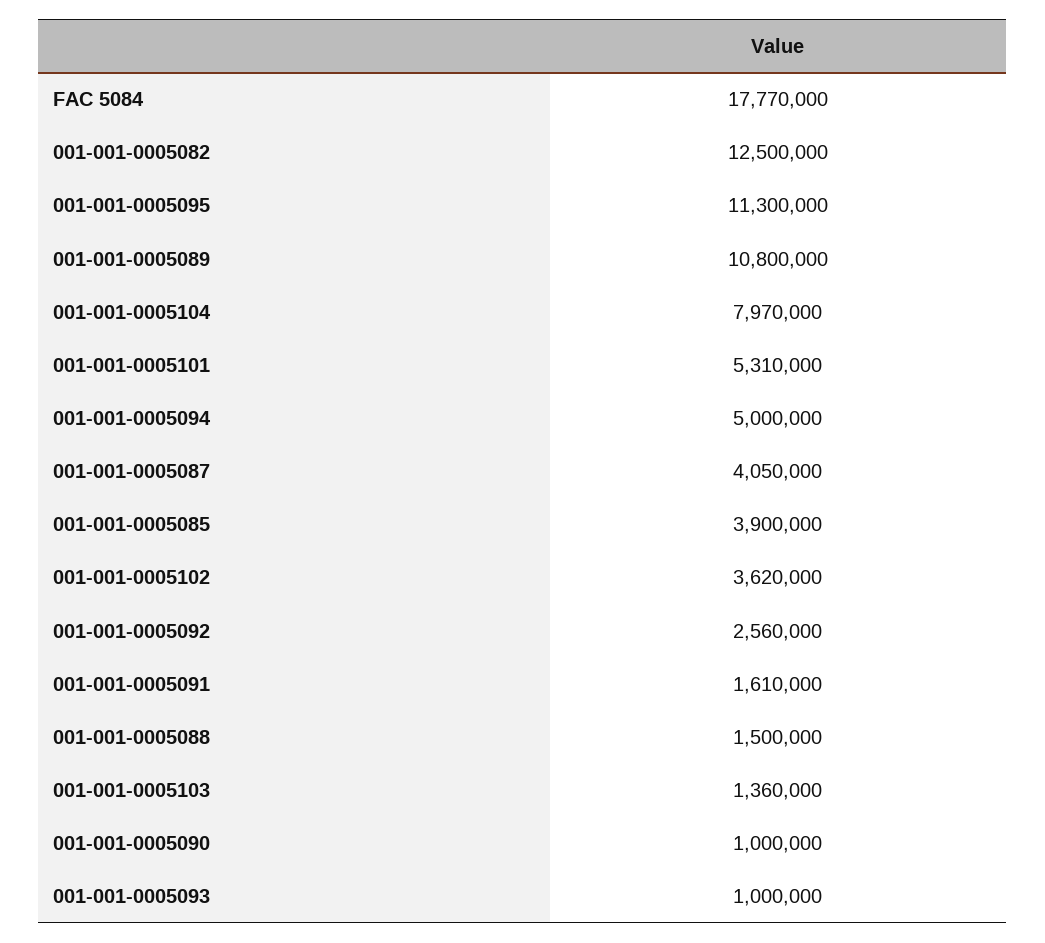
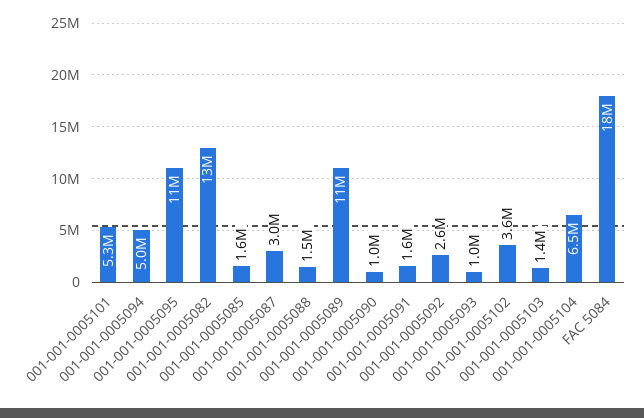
001-001-0005104: 7970000 -> 6500000
001-001-0005087: 4050000 -> 3000000
001-001-0005085: 3900000 -> 1600000

